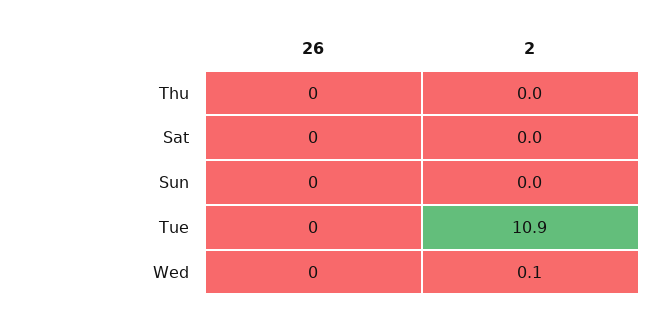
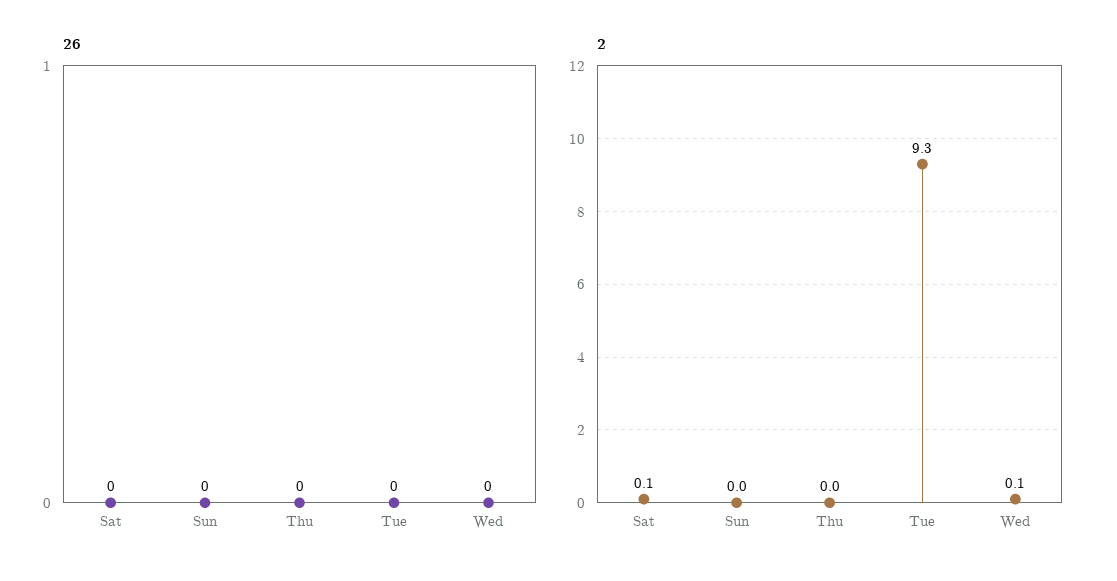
2, Sat: 0 -> 0.1
2, Tue: 10.9 -> 9.3

